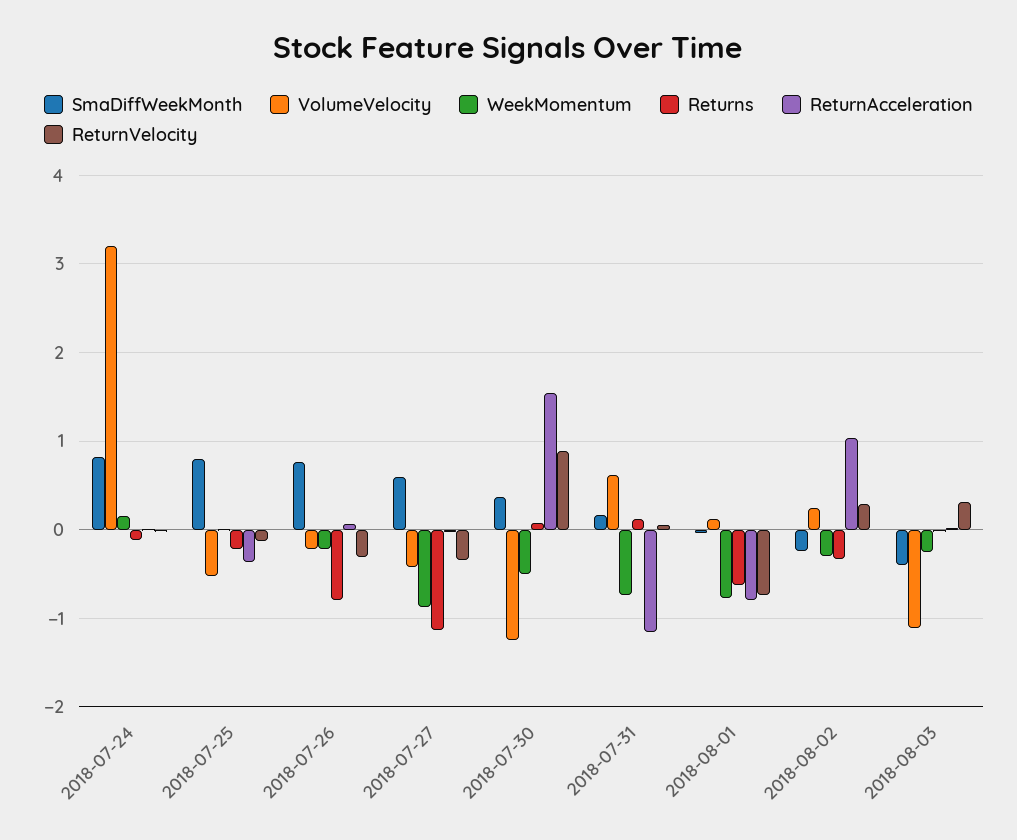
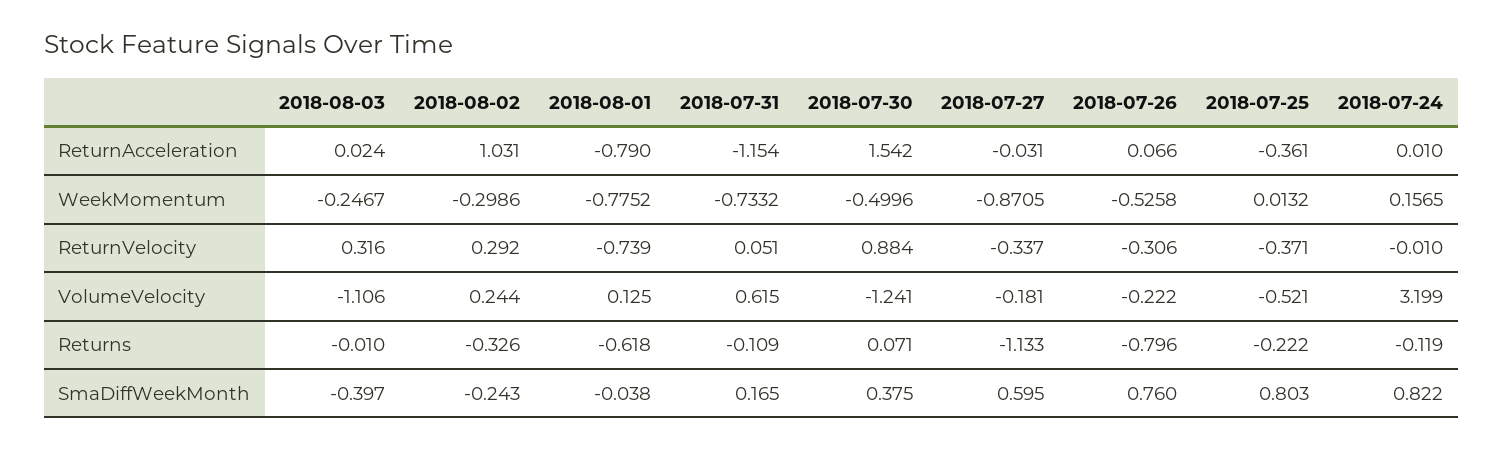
ReturnVelocity, 2018-07-25: -0.1 -> -0.371
WeekMomentum, 2018-07-26: -0.2 -> -0.5258
VolumeVelocity, 2018-07-27: -0.4 -> -0.181
Returns, 2018-07-31: 0.1 -> -0.109

